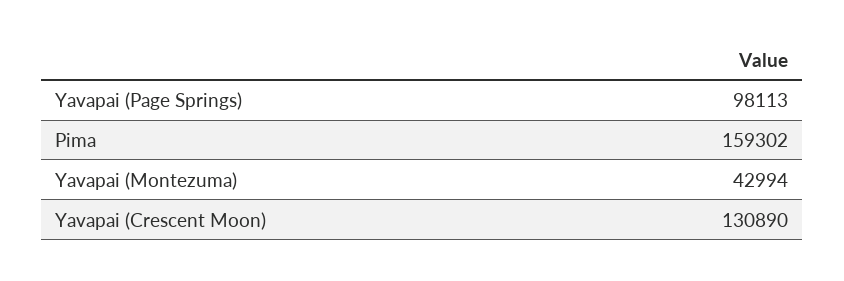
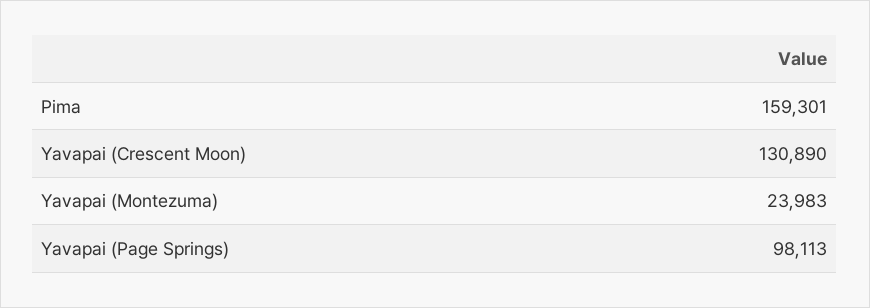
Pima: 159302 -> 159301
Yavapai (Montezuma): 42994 -> 23983

